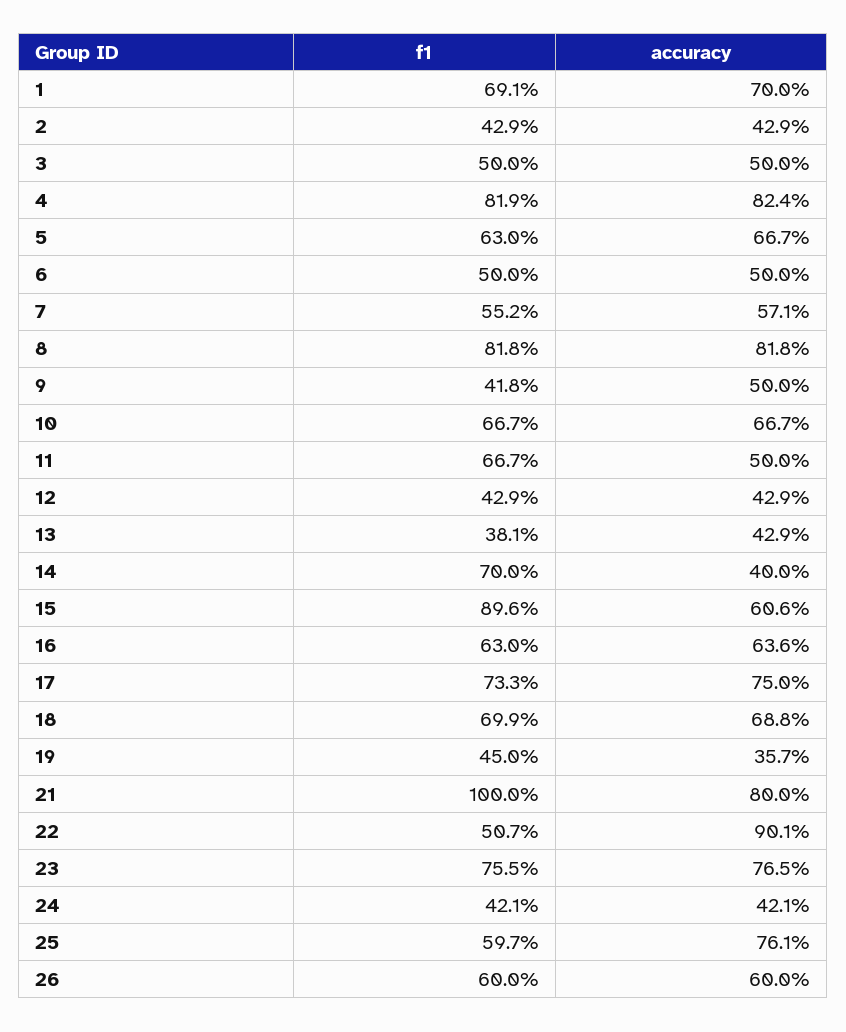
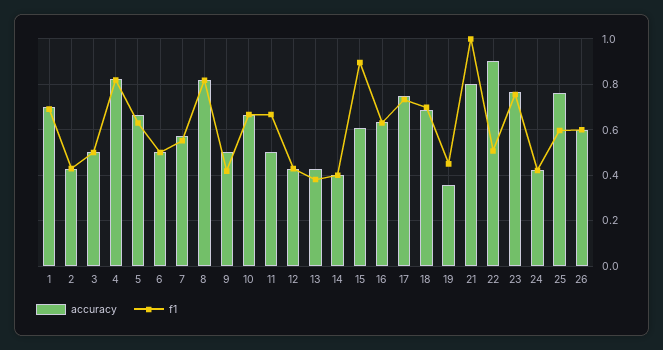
f1, 14: 0.7 -> 0.4

